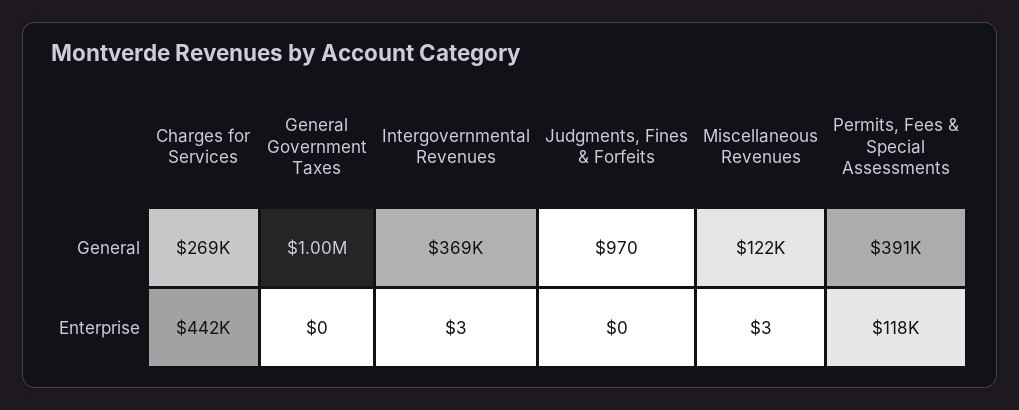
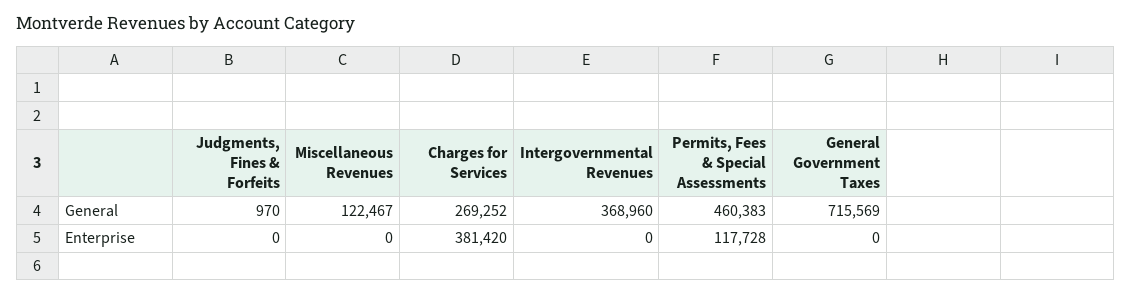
General Government Taxes, General: 1000000 -> 715569
Permits, Fees & Special Assessments, General: 391000 -> 460383
Charges for Services, Enterprise: 442000 -> 381420
Intergovernmental Revenues, Enterprise: 3 -> 0
Miscellaneous Revenues, Enterprise: 3 -> 0

